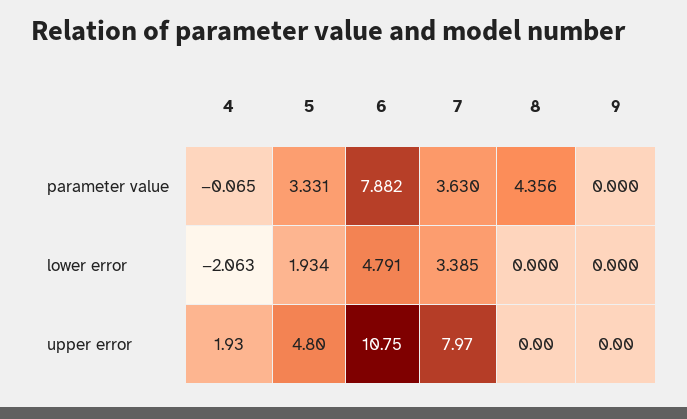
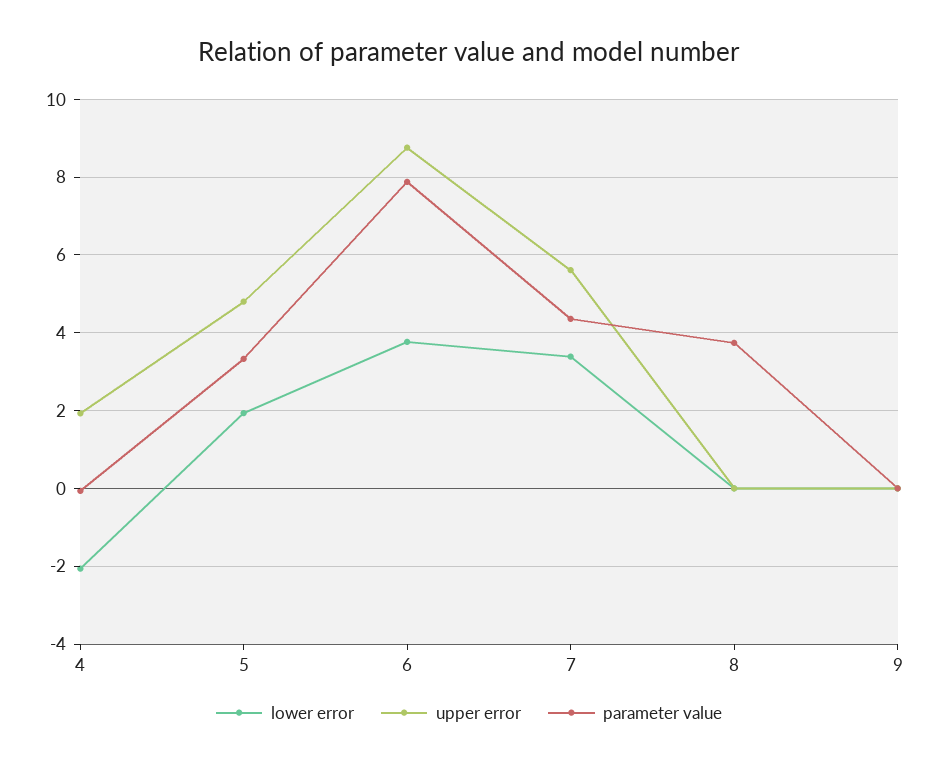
parameter value, 7: 3.63 -> 4.4
parameter value, 8: 4.356 -> 3.8
lower error, 6: 4.791 -> 3.8
upper error, 6: 10.75 -> 8.8
upper error, 7: 7.97 -> 5.6

